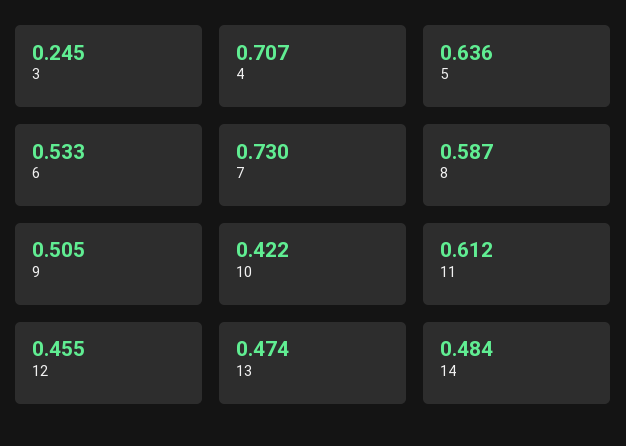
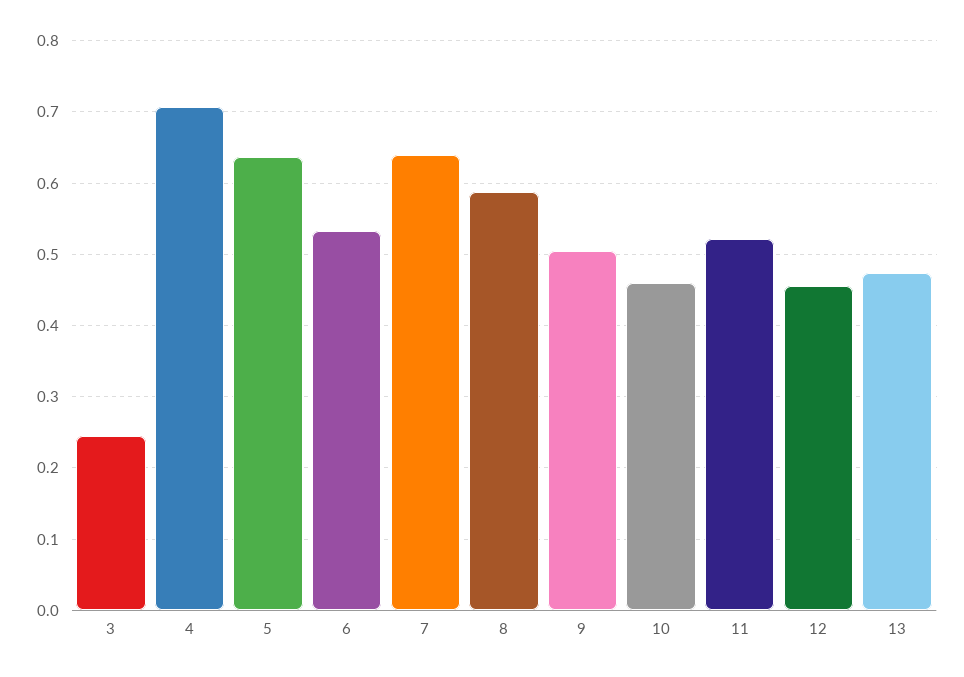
7: 0.73 -> 0.64
10: 0.422 -> 0.46
11: 0.612 -> 0.52
14: 0.484 -> none

